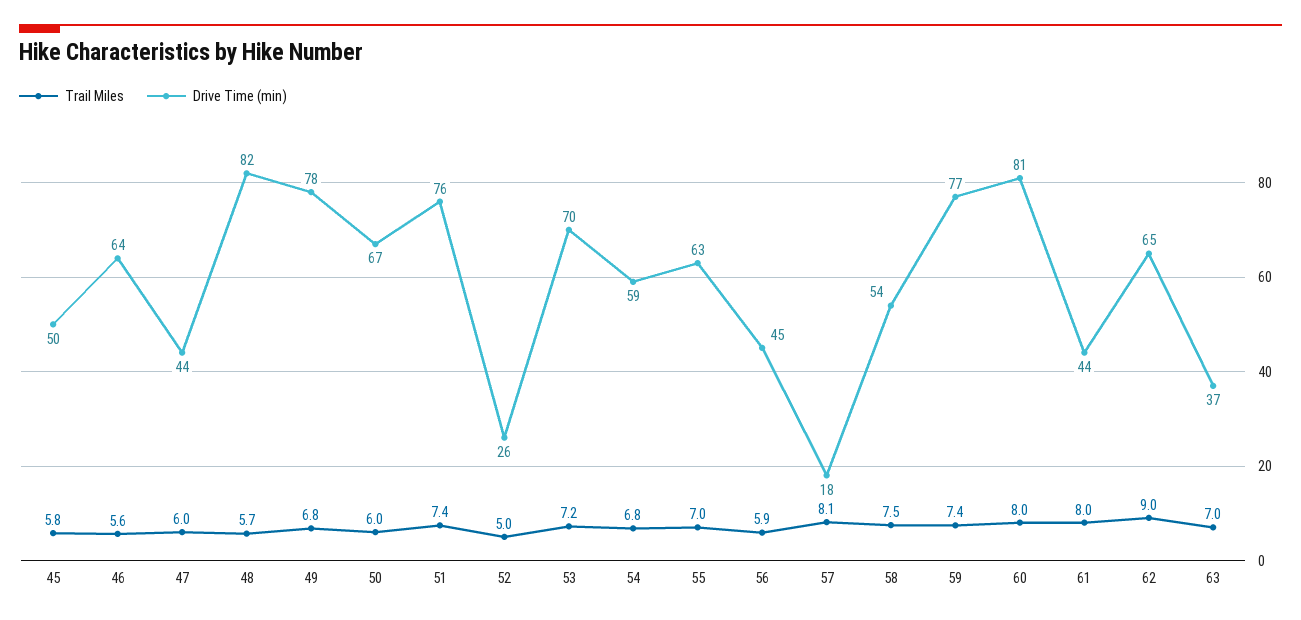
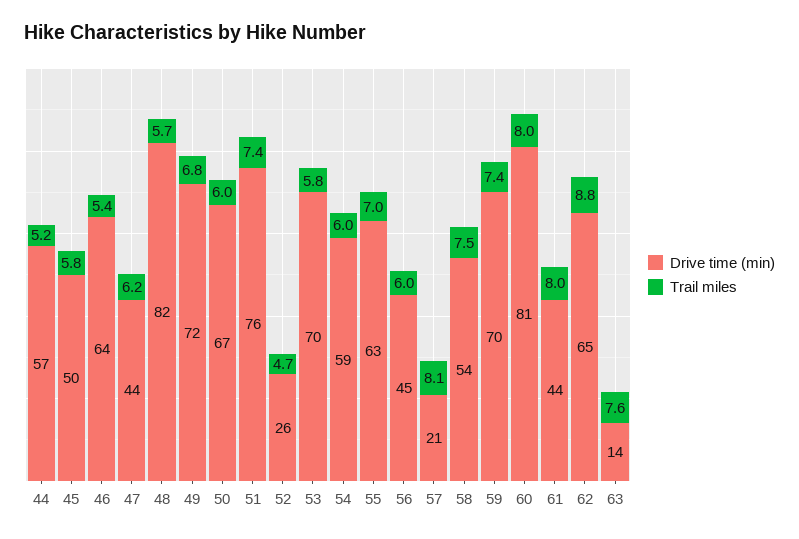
Trail Miles, 46: 5.6 -> 5.4
Trail Miles, 47: 6 -> 6.2
Drive Time (min), 49: 78 -> 72
Trail Miles, 52: 5 -> 4.7
Trail Miles, 53: 7.2 -> 5.8
Trail Miles, 54: 6.8 -> 6
Trail Miles, 56: 5.9 -> 6
Drive Time (min), 57: 18 -> 21
Drive Time (min), 59: 77 -> 70
Trail Miles, 62: 9 -> 8.8
Trail Miles, 63: 7 -> 7.6
Drive Time (min), 63: 37 -> 14
Drive Time (min), 44: none -> 57
Trail Miles, 44: none -> 5.2

